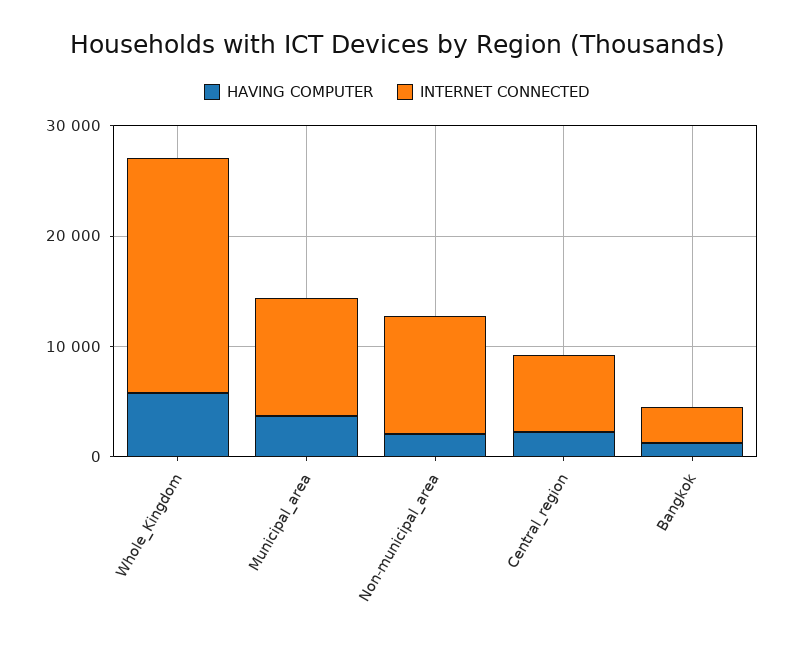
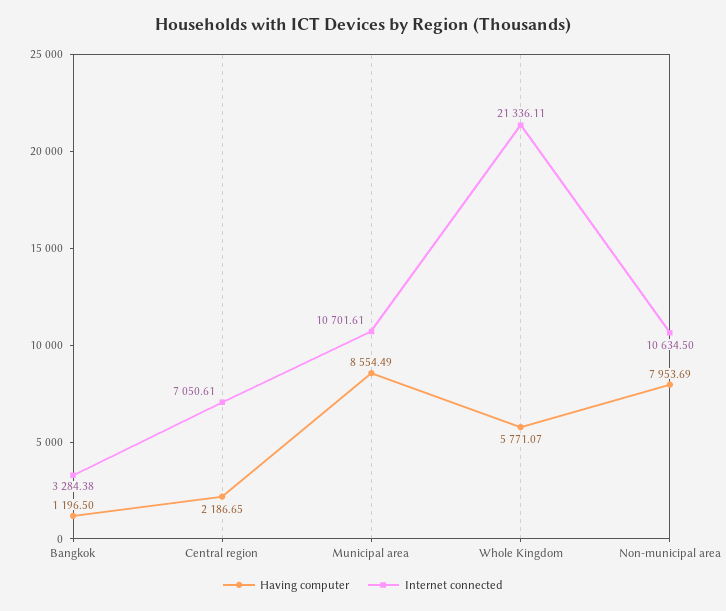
HAVING COMPUTER, Municipal_area: 4000 -> 8554.49
HAVING COMPUTER, Non-municipal_area: 2000 -> 7953.69

